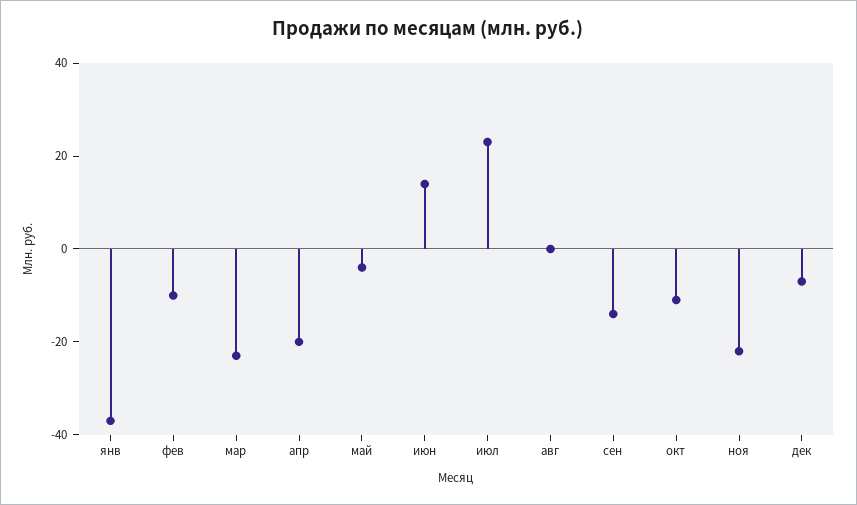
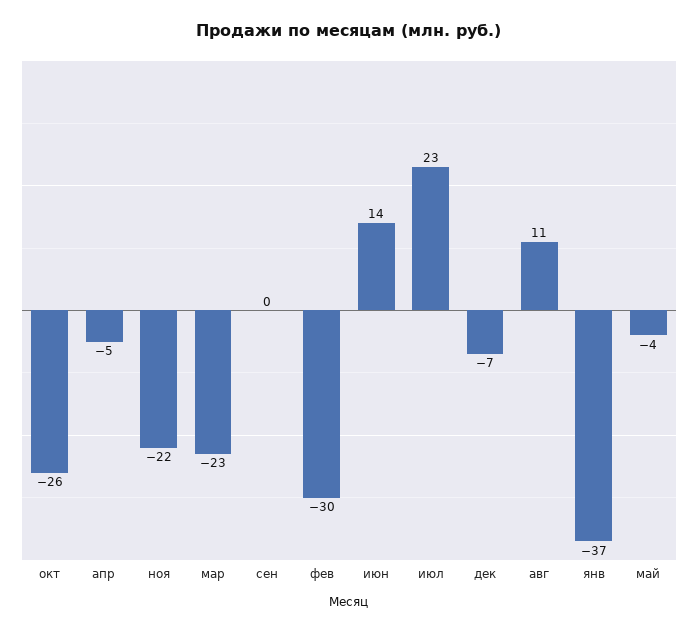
фев: -10 -> -30
апр: -20 -> -5
авг: 0 -> 11
сен: -15 -> 0
окт: -10 -> -26

